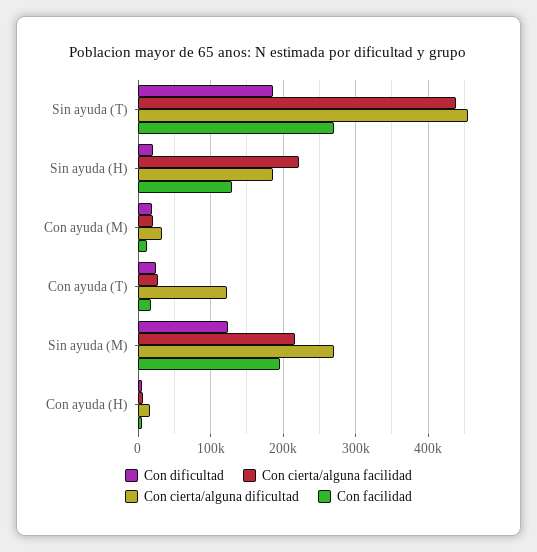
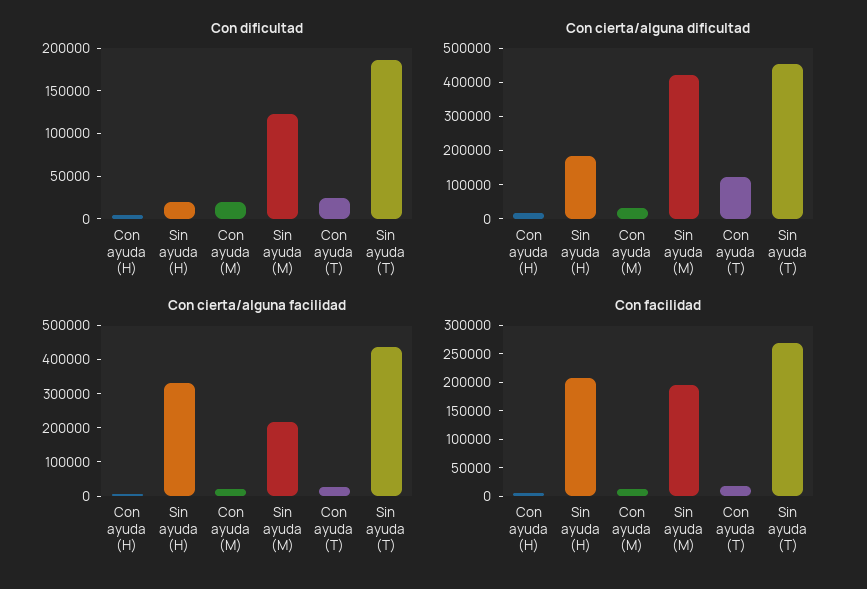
Con cierta/alguna facilidad, Sin ayuda (H): 220000 -> 325000
Con facilidad, Sin ayuda (H): 130000 -> 200000
Con cierta/alguna dificultad, Sin ayuda (M): 270000 -> 425000

